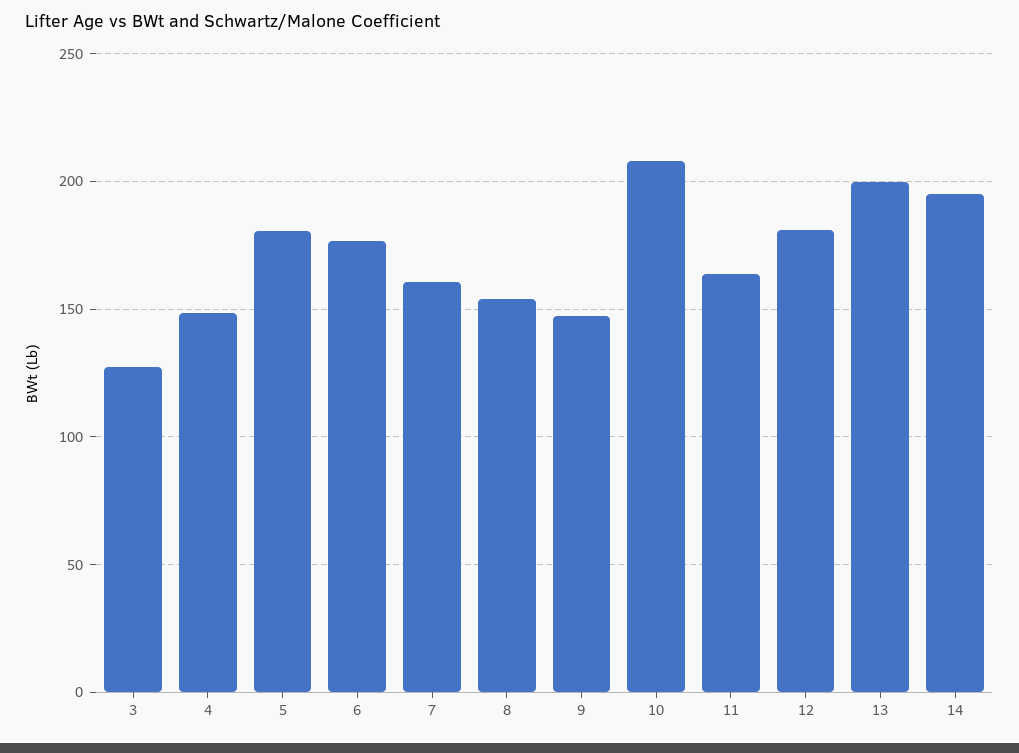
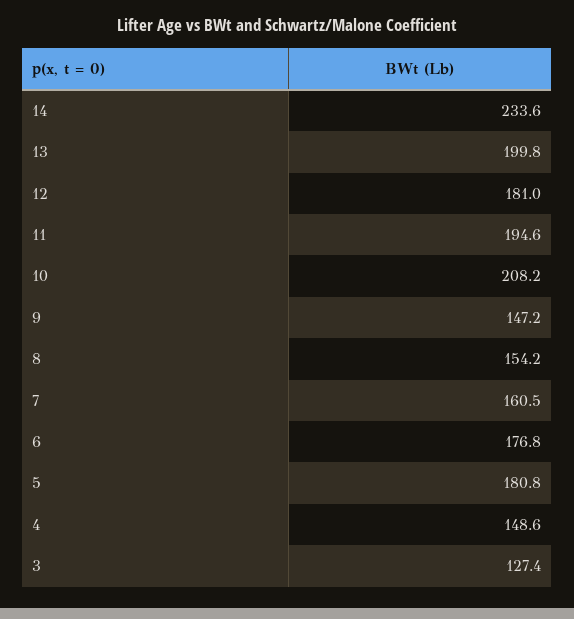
11: 165 -> 194.6
14: 195 -> 233.6

